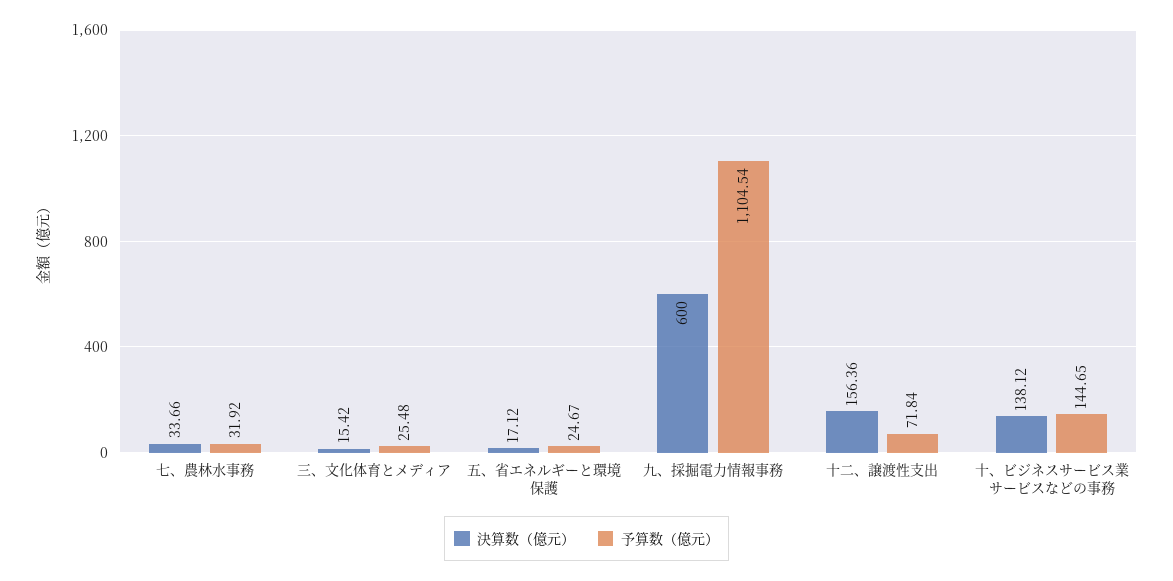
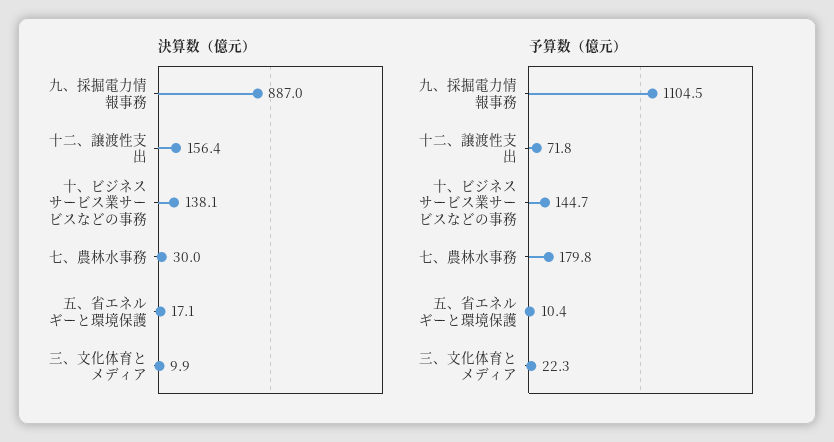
決算数（億元）, 七、農林水事務: 33.66 -> 30
予算数（億元）, 七、農林水事務: 31.92 -> 179.8
決算数（億元）, 三、文化体育とメディア: 15.42 -> 9.9
予算数（億元）, 三、文化体育とメディア: 25.48 -> 22.3
予算数（億元）, 五、省エネルギーと環境保護: 24.67 -> 10.4
決算数（億元）, 九、採掘電力情報事務: 600 -> 887

